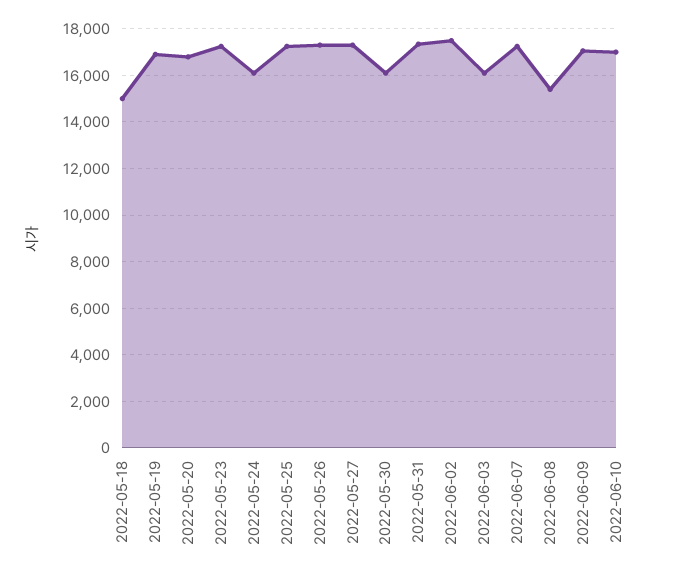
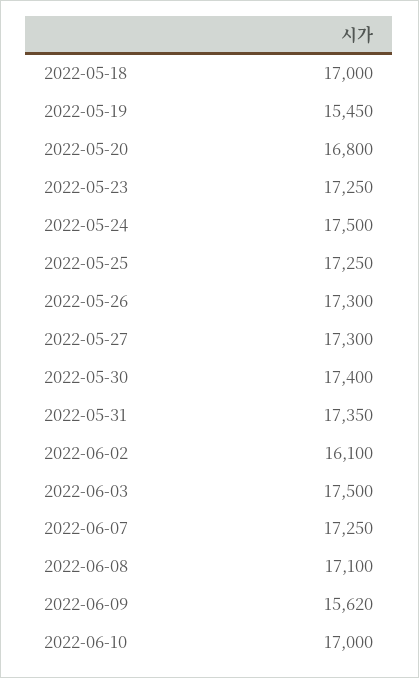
2022-05-18: 15000 -> 17000
2022-05-19: 17000 -> 15450
2022-05-24: 16000 -> 17500
2022-05-30: 16000 -> 17400
2022-06-02: 17500 -> 16100
2022-06-03: 16000 -> 17500
2022-06-08: 15500 -> 17100
2022-06-09: 17000 -> 15620

